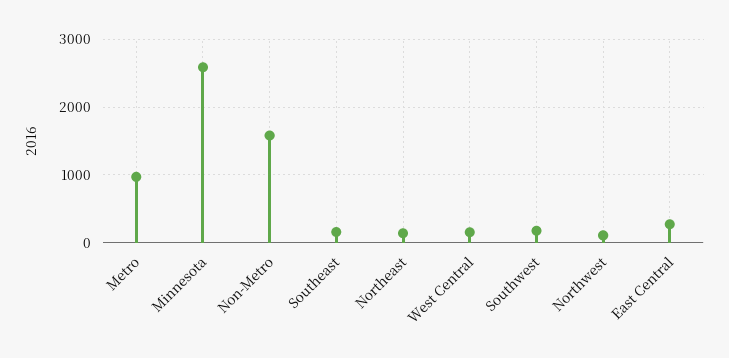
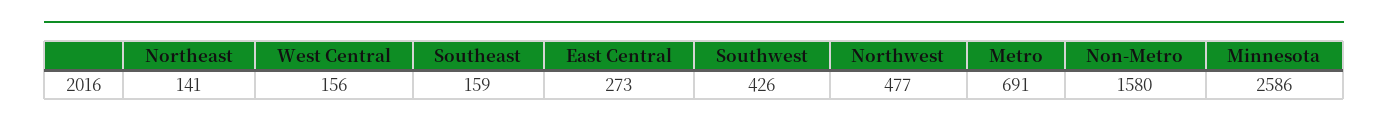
Metro: 1000 -> 691
Southwest: 200 -> 426
Northwest: 100 -> 477

